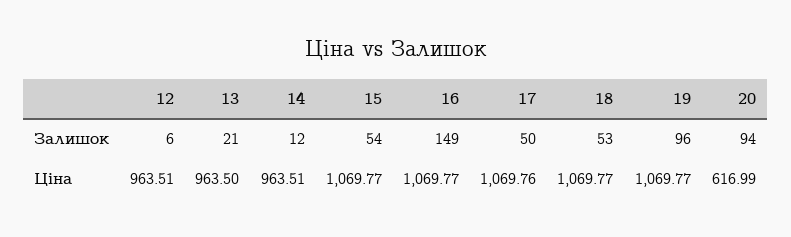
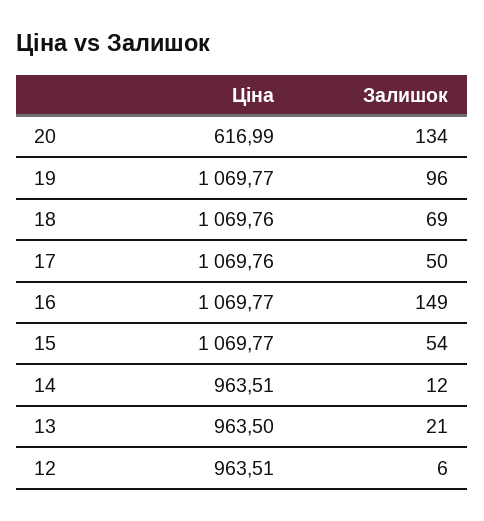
18, Залишок: 53 -> 69
20, Залишок: 94 -> 134
18, Ціна: 1069.77 -> 1069.76

